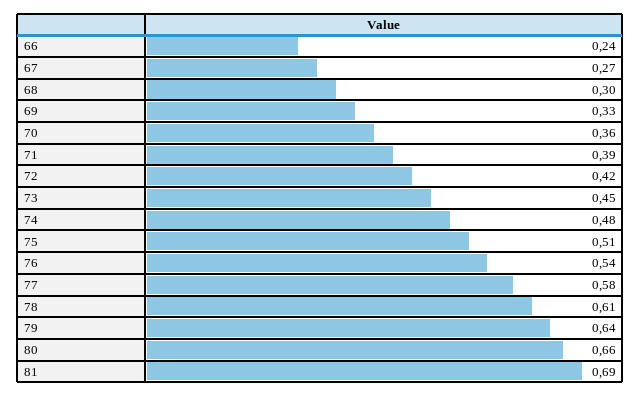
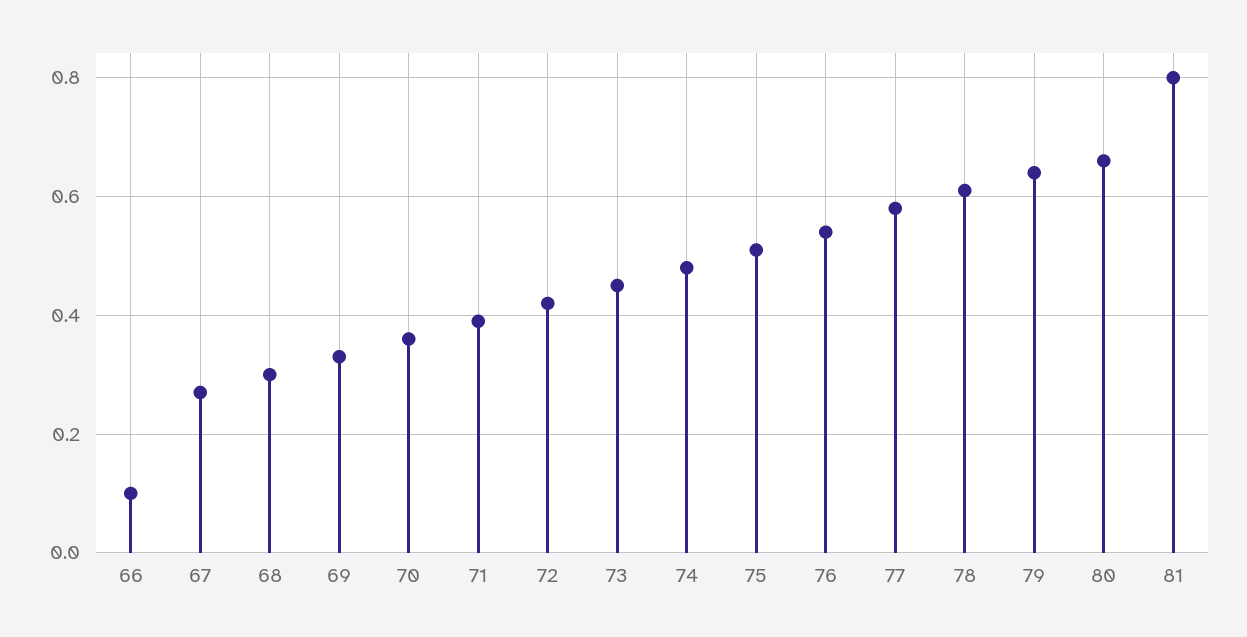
66: 0.24 -> 0.1
81: 0.69 -> 0.8

